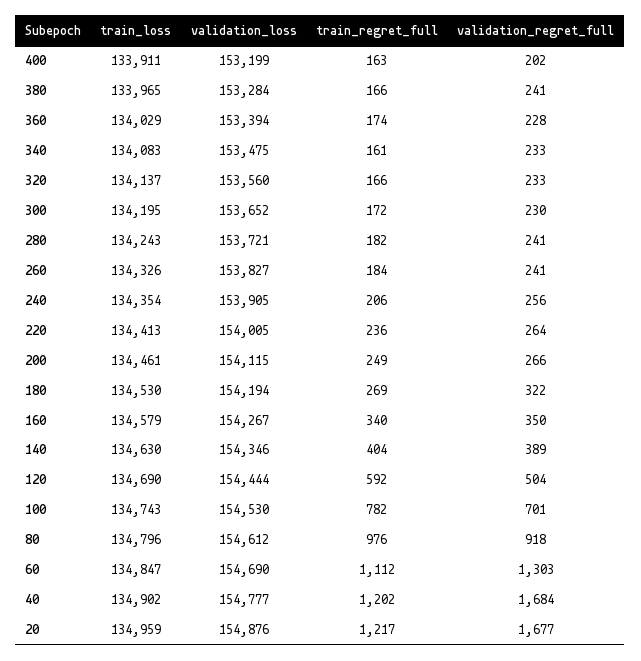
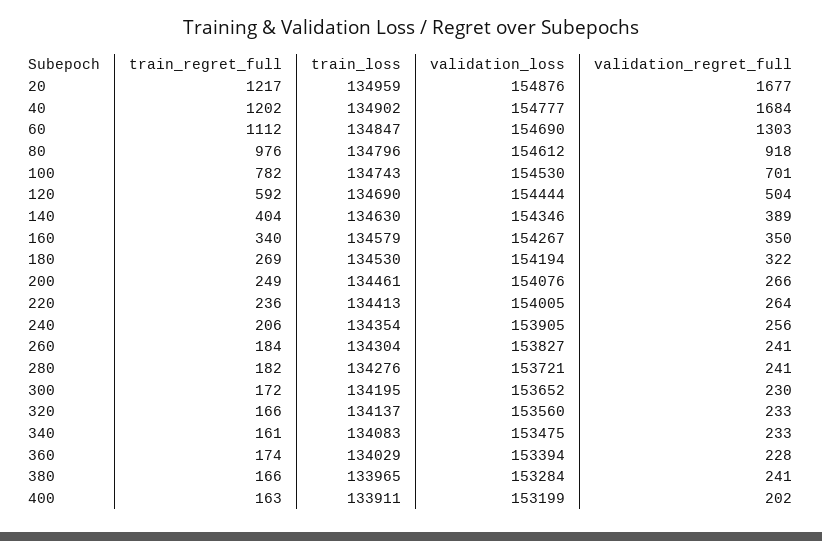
train_loss, 280: 134243 -> 134276
train_loss, 260: 134326 -> 134304
validation_loss, 200: 154115 -> 154076

